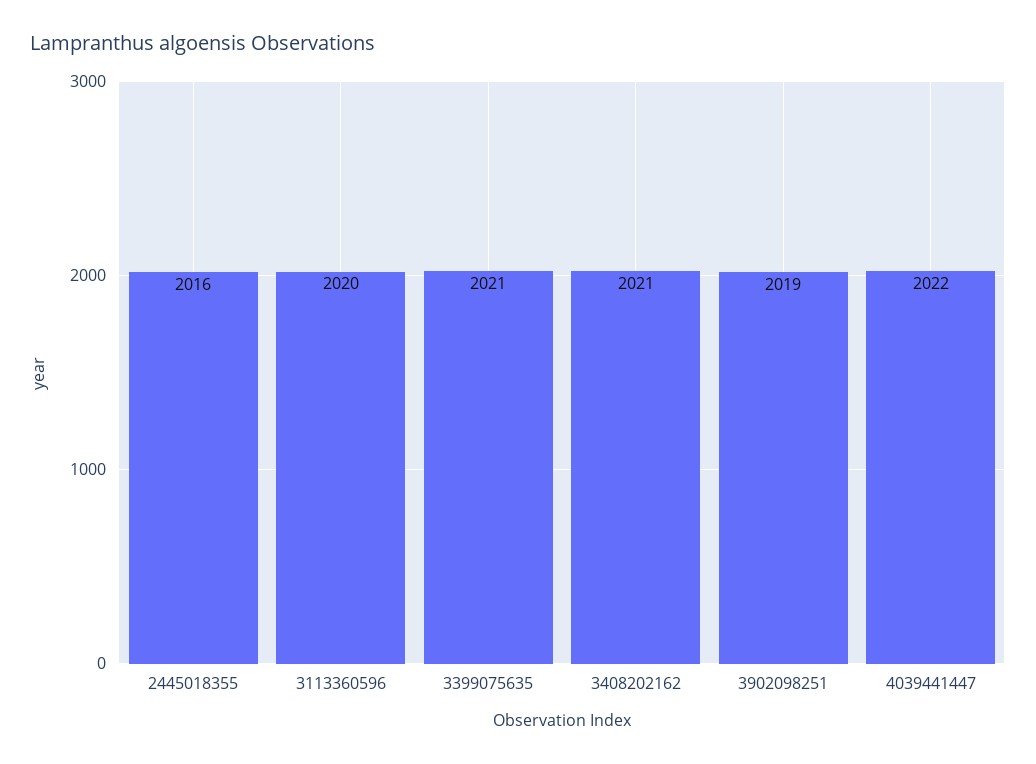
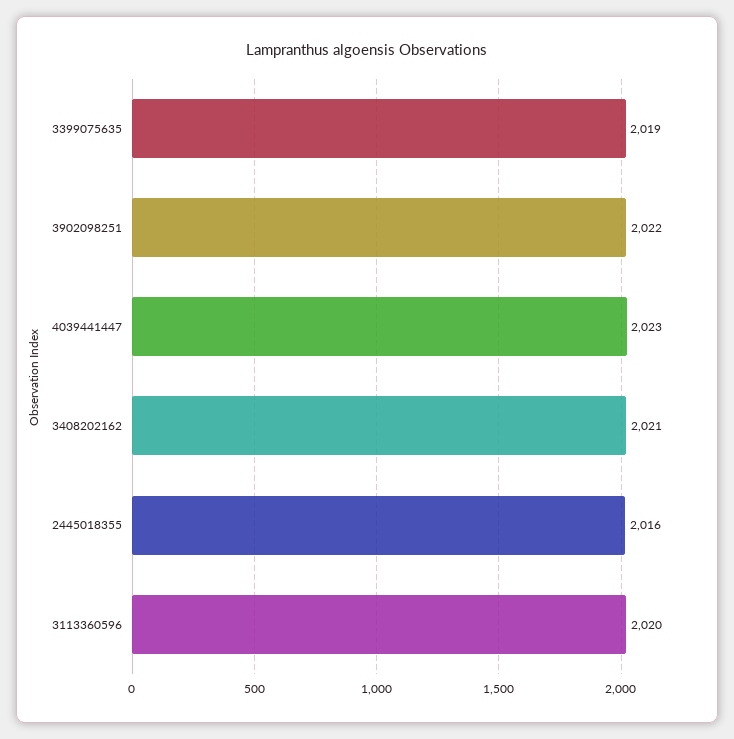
3399075635: 2021 -> 2019
3902098251: 2019 -> 2022
4039441447: 2022 -> 2023

